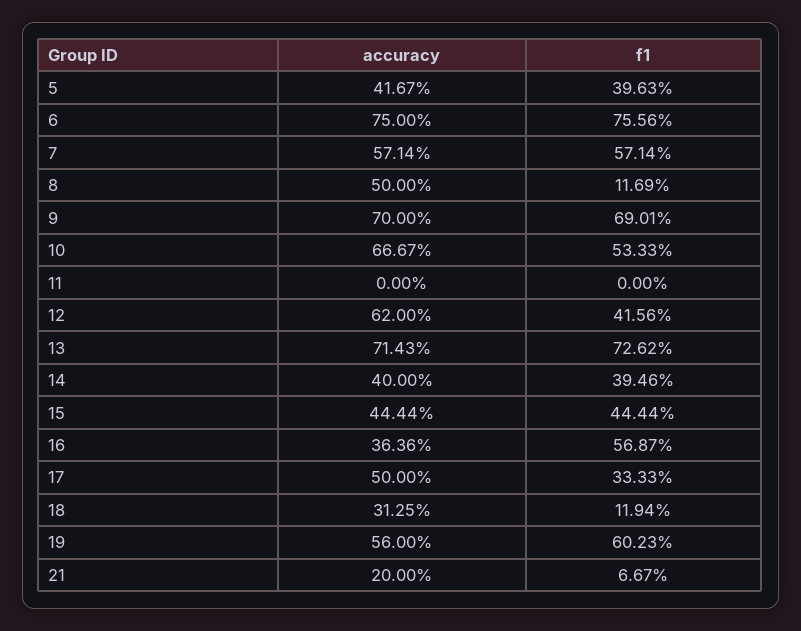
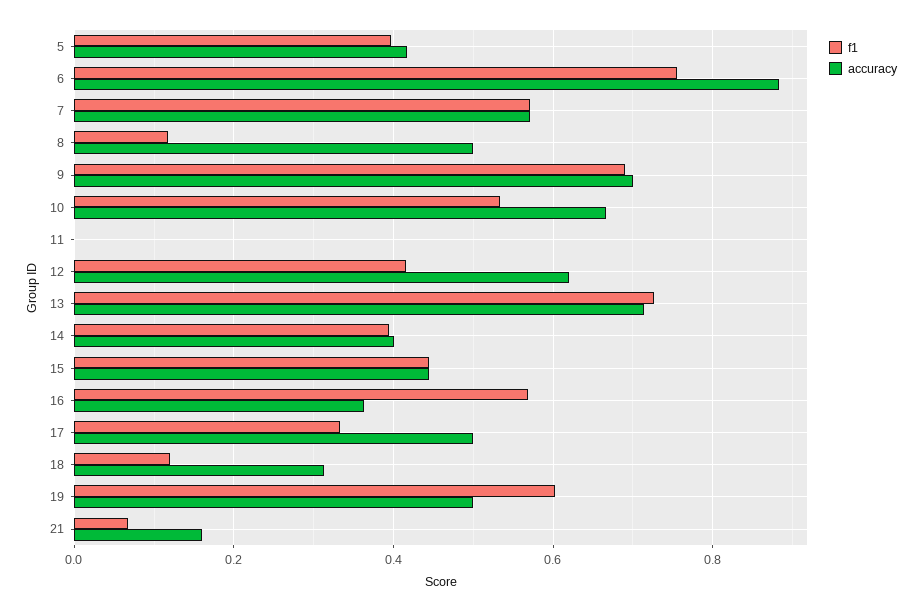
accuracy, 6: 0.75 -> 0.88
accuracy, 19: 0.56 -> 0.5
accuracy, 21: 0.2 -> 0.16

